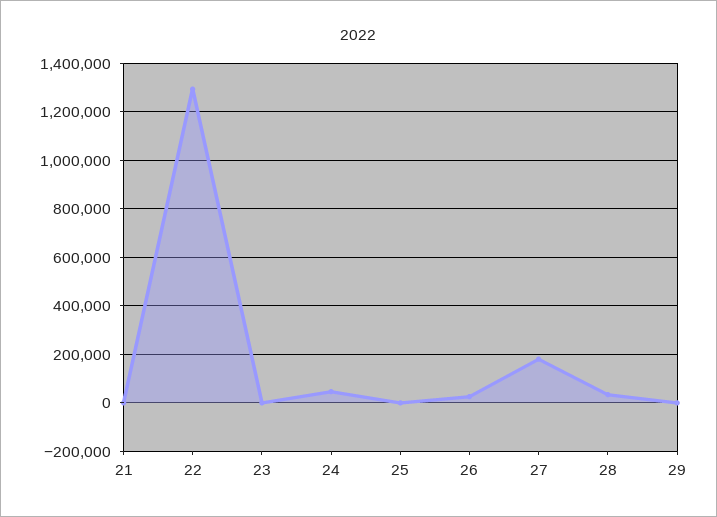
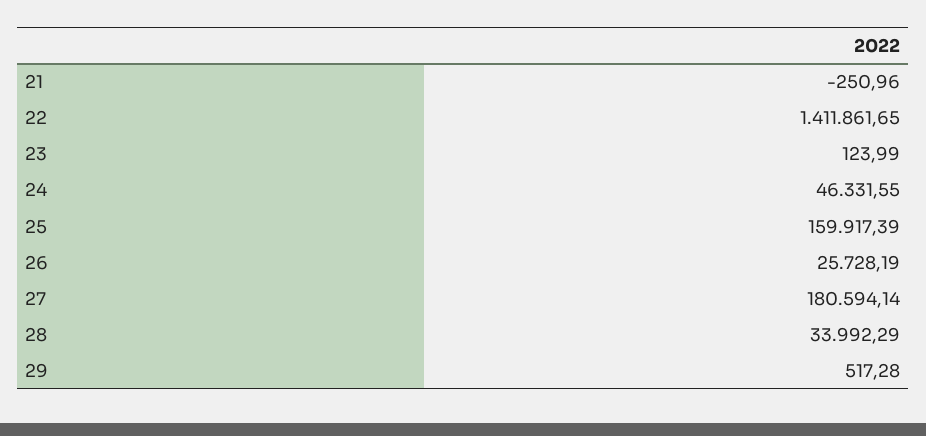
22: 1300000 -> 1411861.65
25: 0 -> 159917.39

